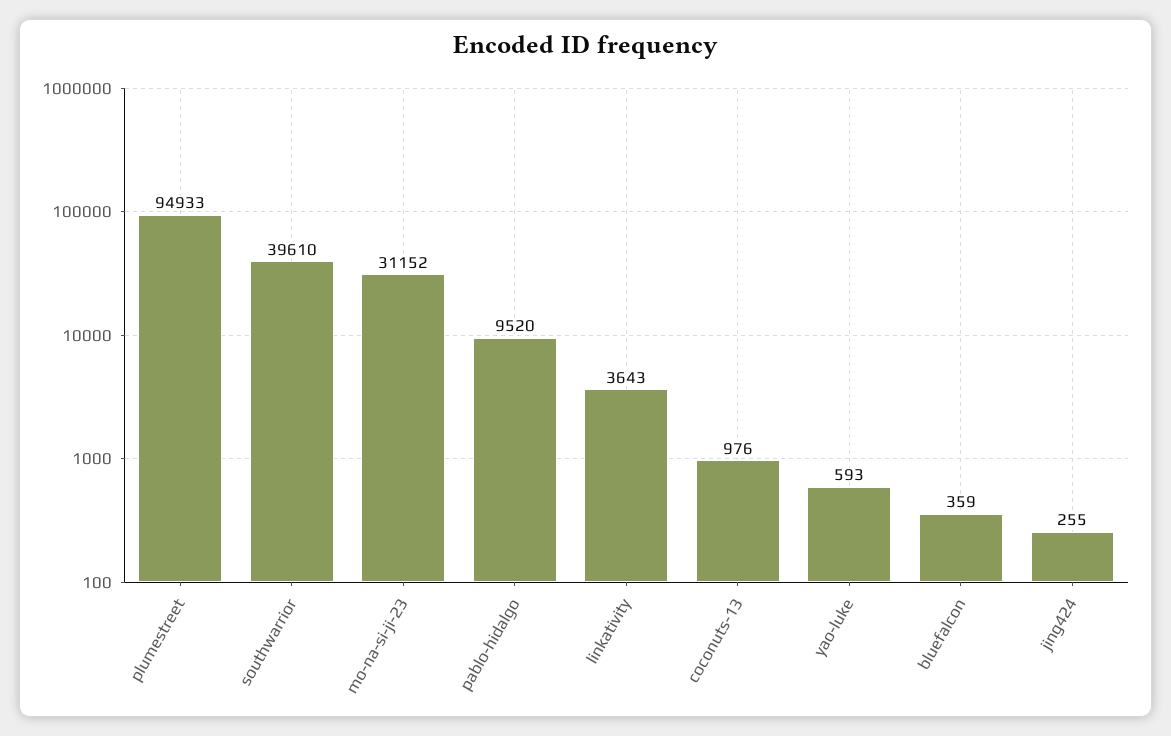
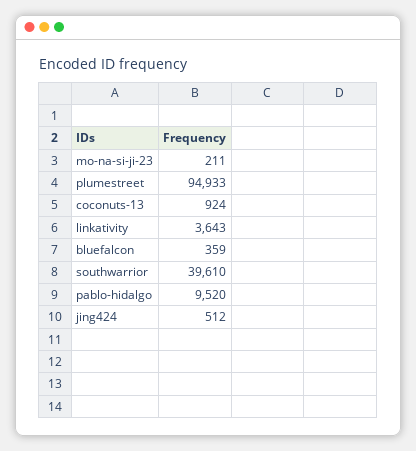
mo-na-si-ji-23: 31152 -> 211
coconuts-13: 976 -> 924
yao-luke: 593 -> none
jing424: 255 -> 512

